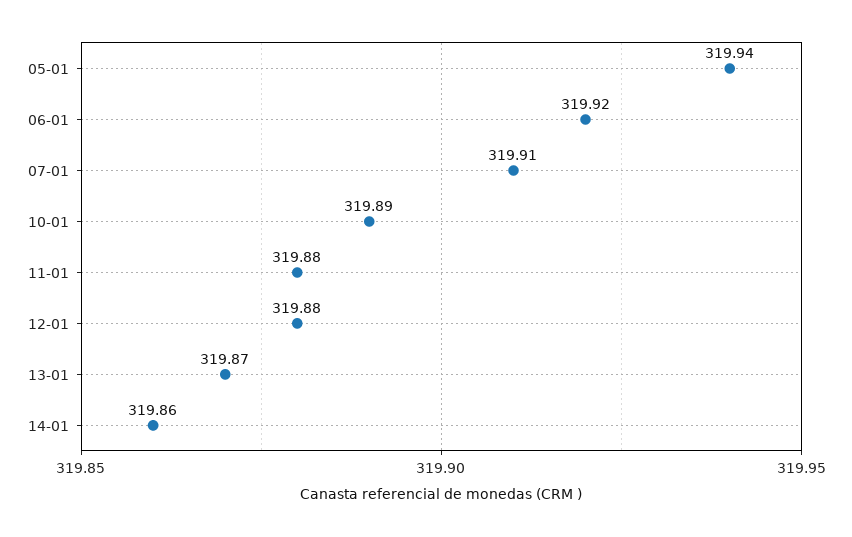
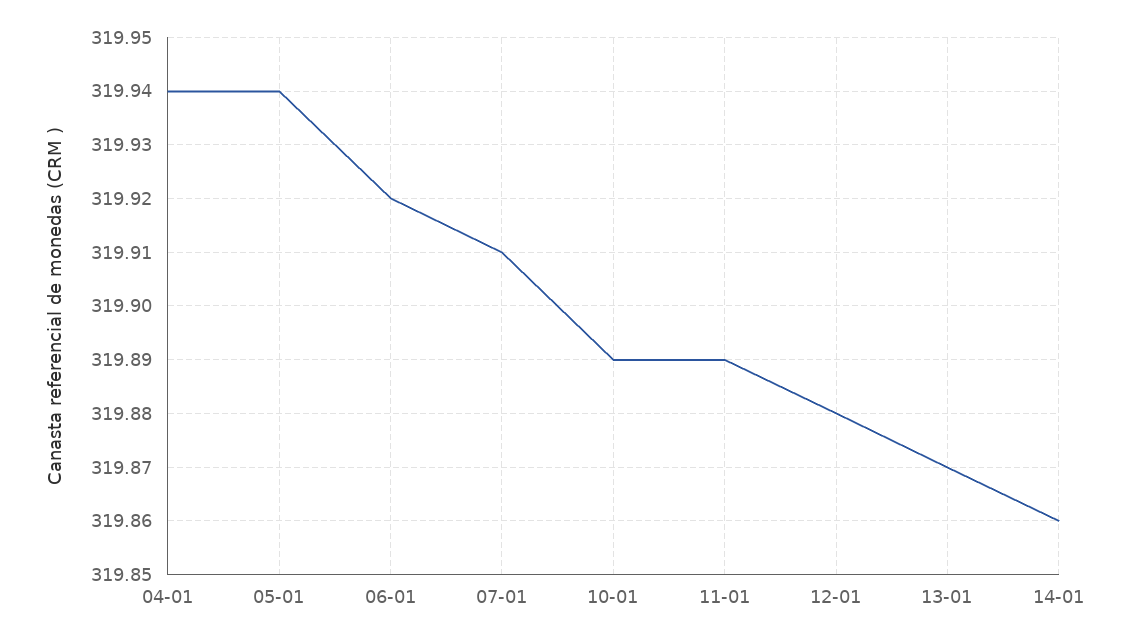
11-01: 319.88 -> 319.89
04-01: none -> 319.94

